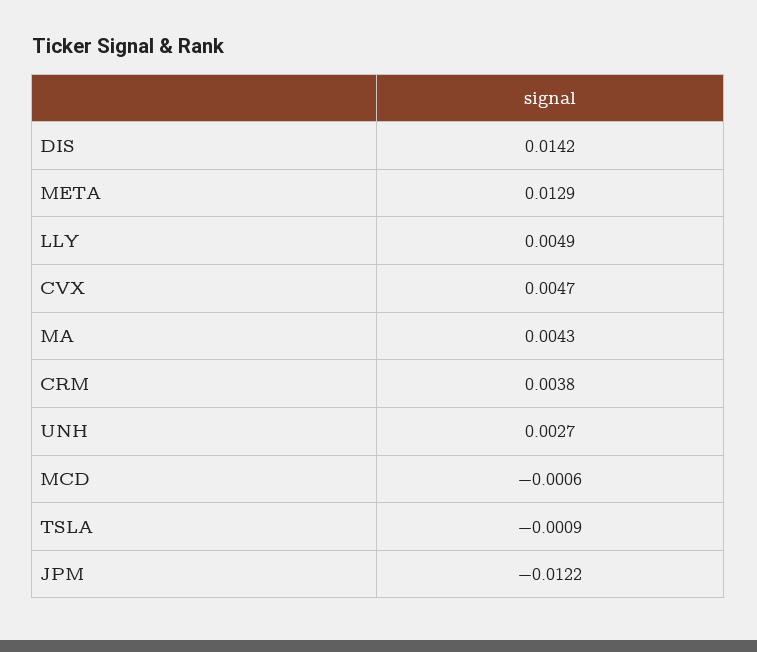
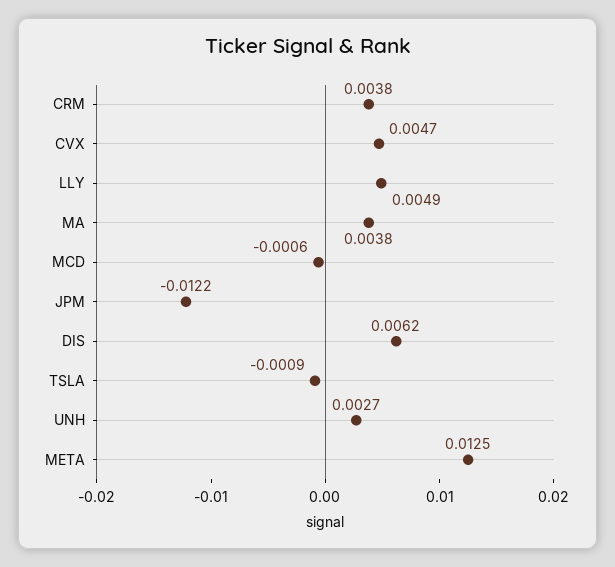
DIS: 0.0142 -> 0.0062
META: 0.0129 -> 0.0125
MA: 0.0043 -> 0.0038

